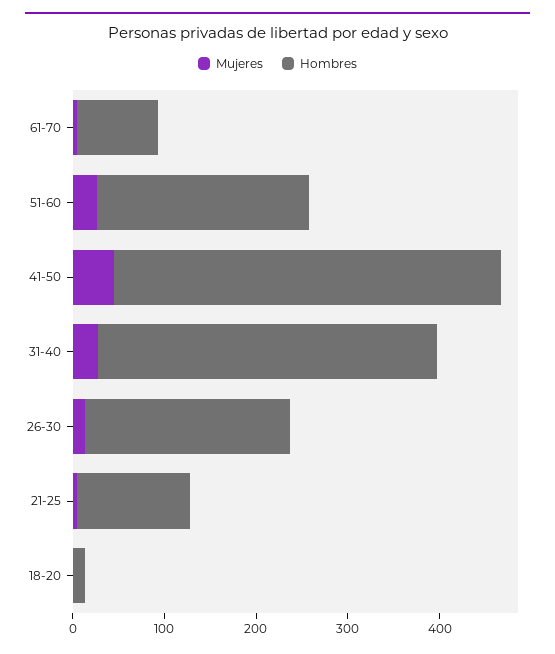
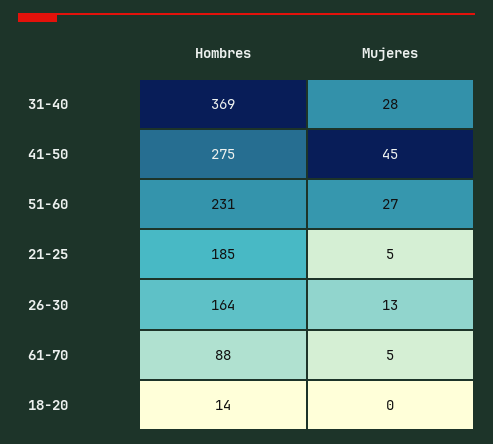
Hombres, 41-50: 420 -> 275
Hombres, 26-30: 220 -> 164
Hombres, 21-25: 120 -> 185

